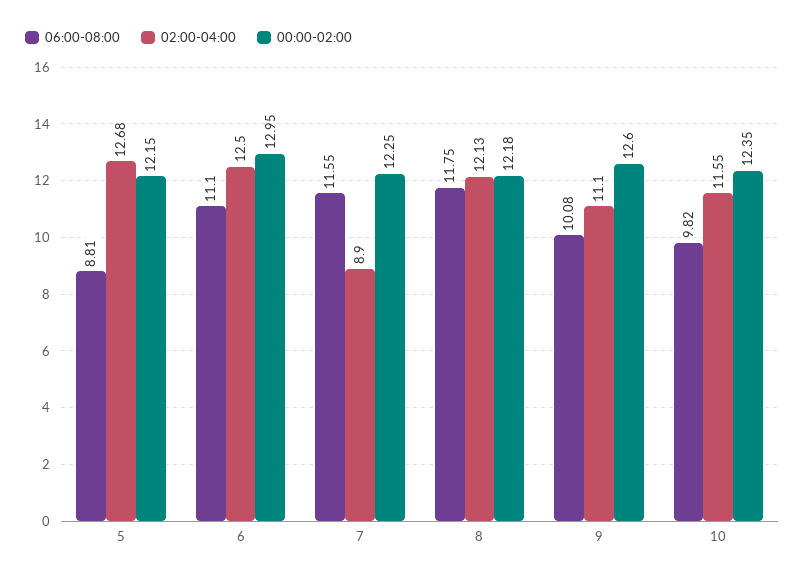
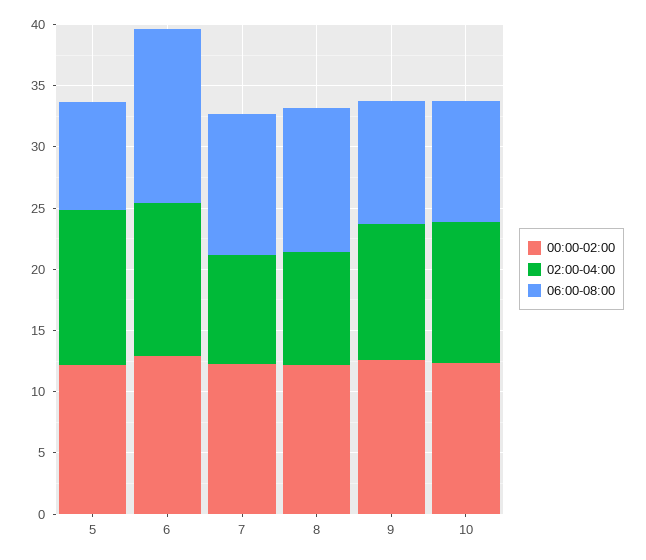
06:00-08:00, 6: 11.1 -> 14
02:00-04:00, 8: 12.13 -> 9

